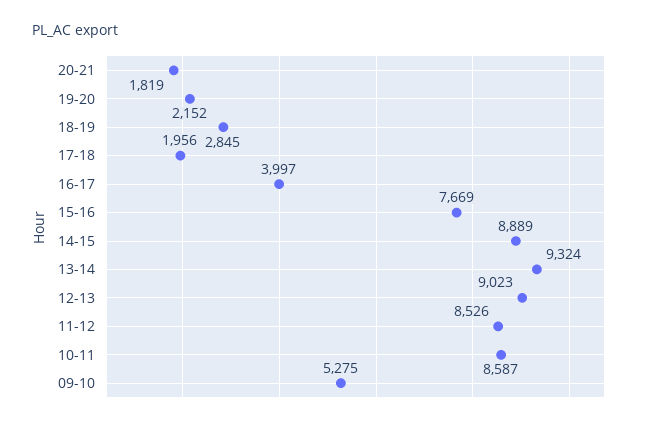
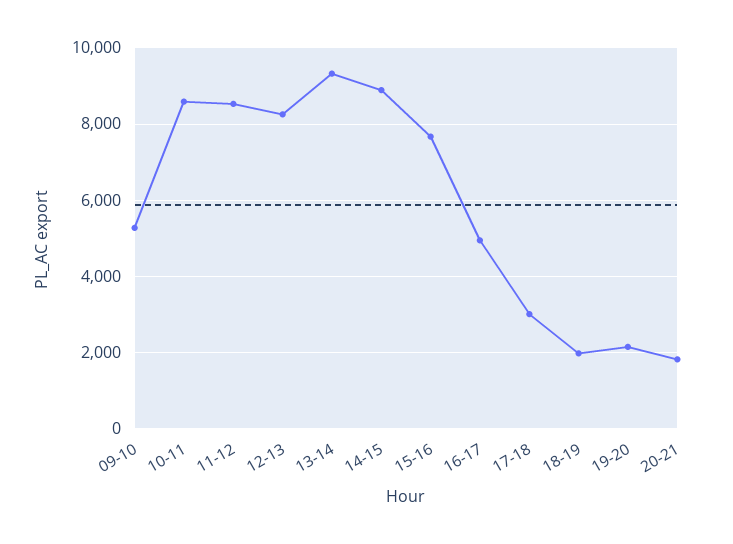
18-19: 2845 -> 2000
17-18: 1956 -> 3000
16-17: 3997 -> 5000
12-13: 9023 -> 8200

